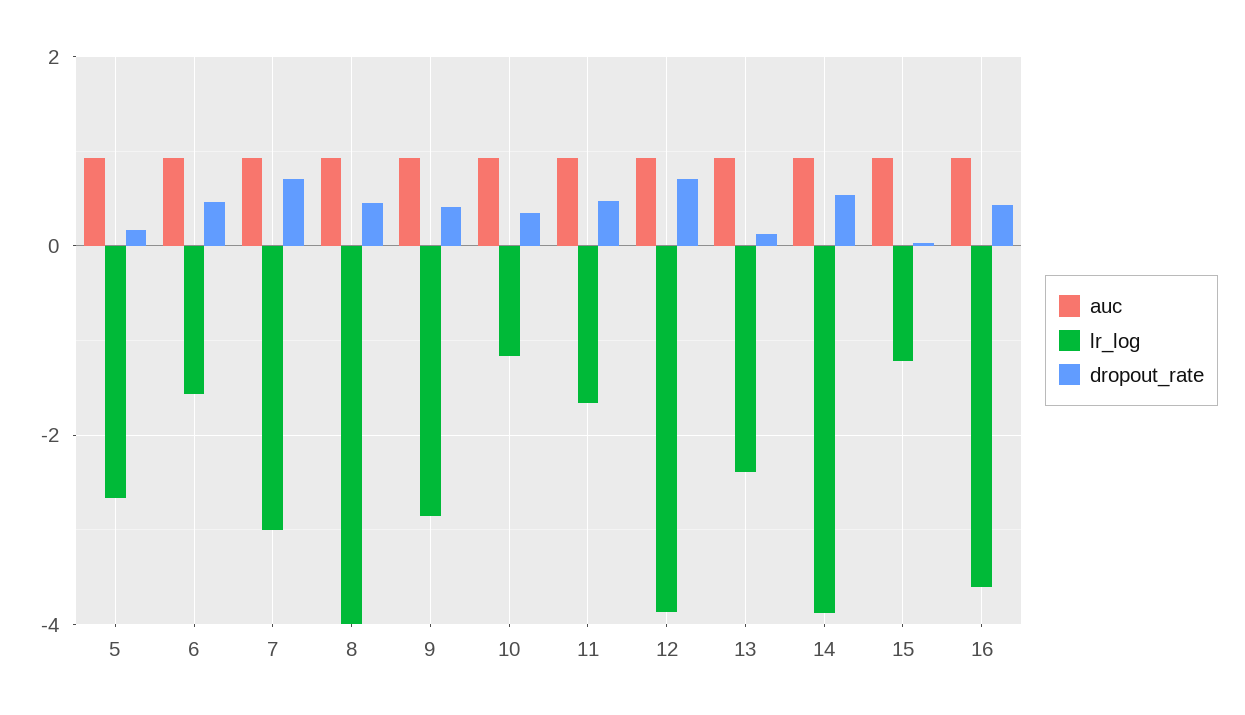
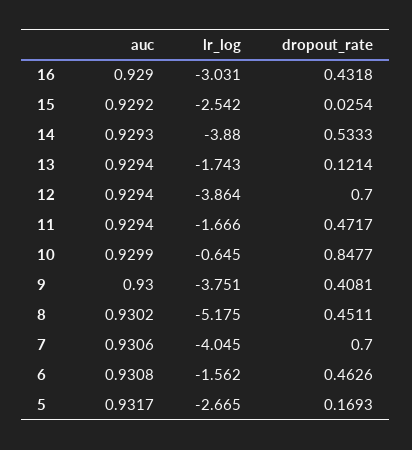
lr_log, 7: -3 -> -4.045
lr_log, 8: -4 -> -5.175
lr_log, 9: -2.8 -> -3.751
lr_log, 10: -1.2 -> -0.645
dropout_rate, 10: 0.4 -> 0.8477
lr_log, 13: -2.4 -> -1.743
lr_log, 15: -1.2 -> -2.542
lr_log, 16: -3.6 -> -3.031

